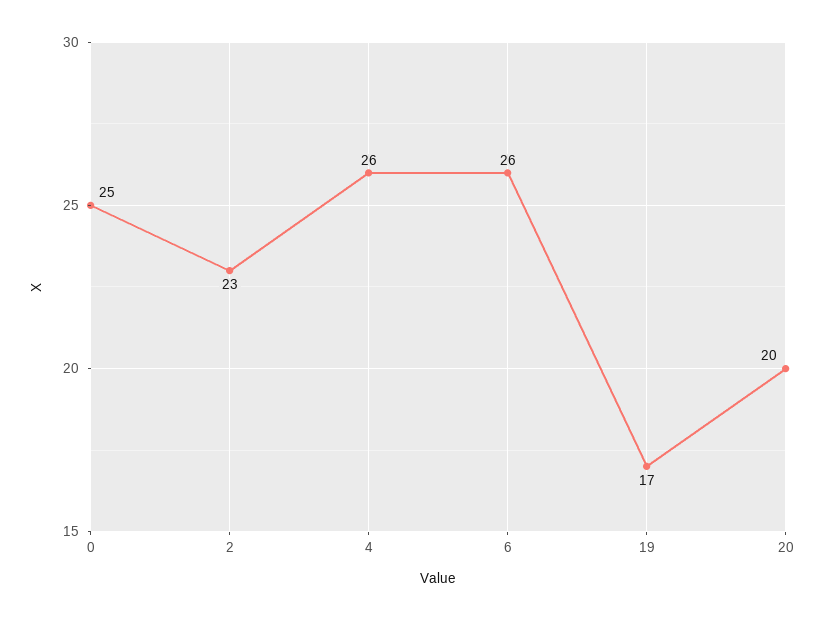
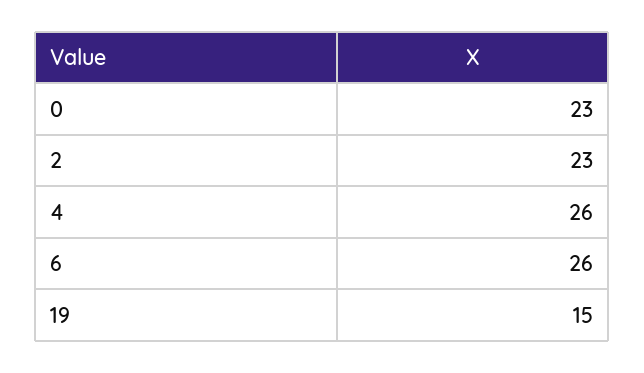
0: 25 -> 23
19: 17 -> 15
20: 20 -> none

